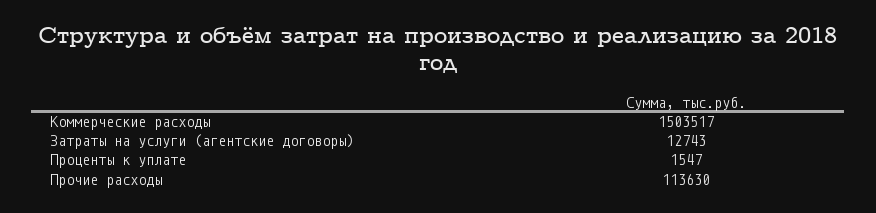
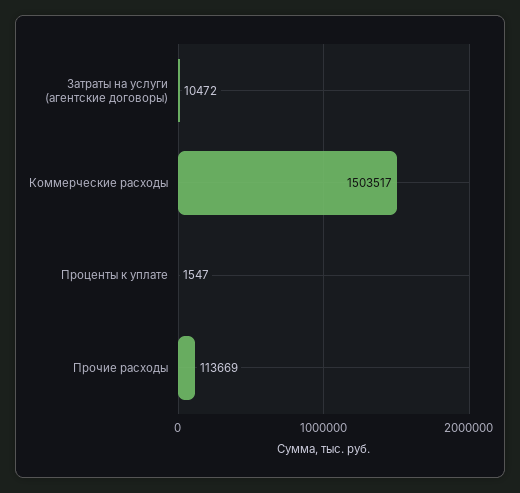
Затраты на услуги (агентские договоры): 12743 -> 10472
Прочие расходы: 113630 -> 113669

